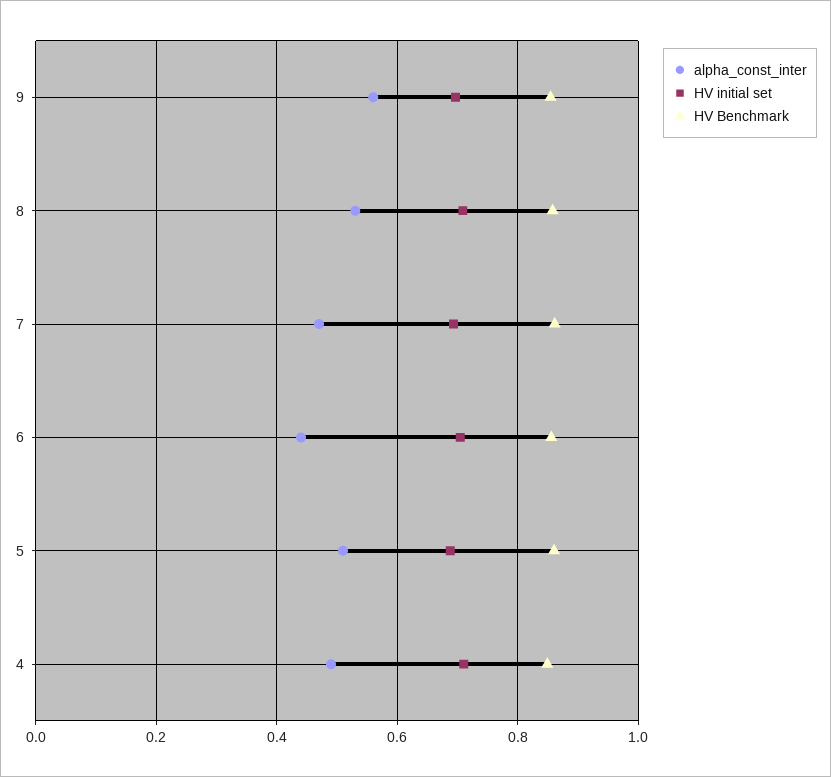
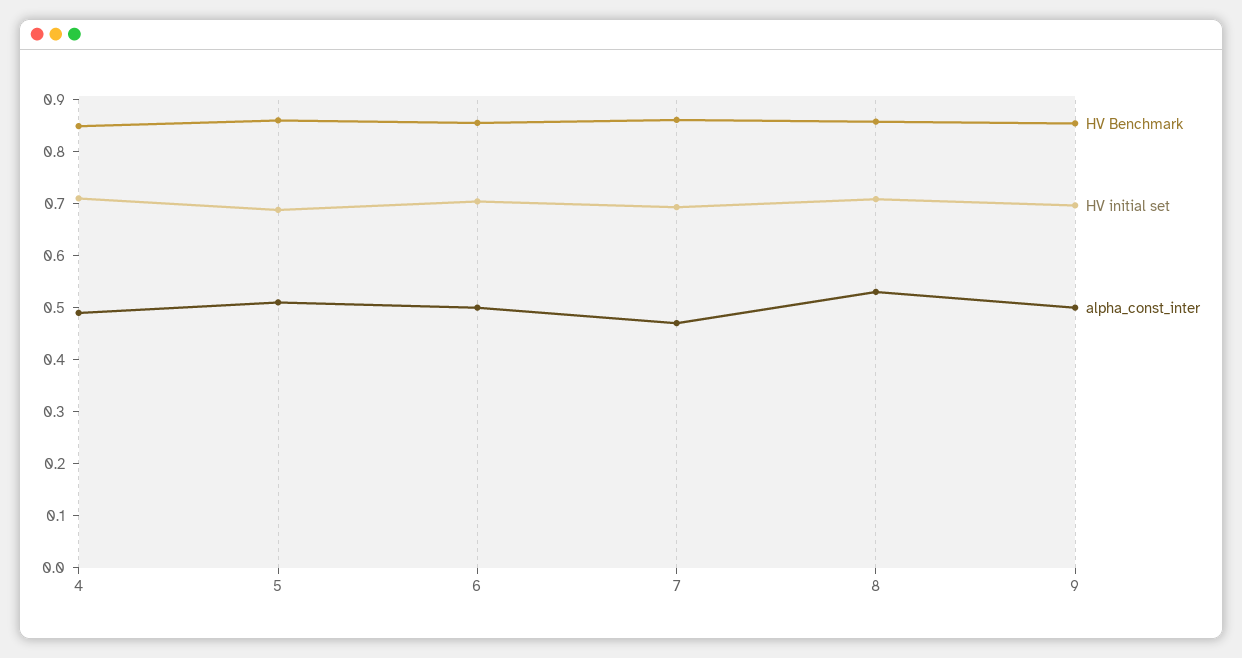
alpha_const_inter, 9: 0.56 -> 0.5
alpha_const_inter, 6: 0.44 -> 0.5

